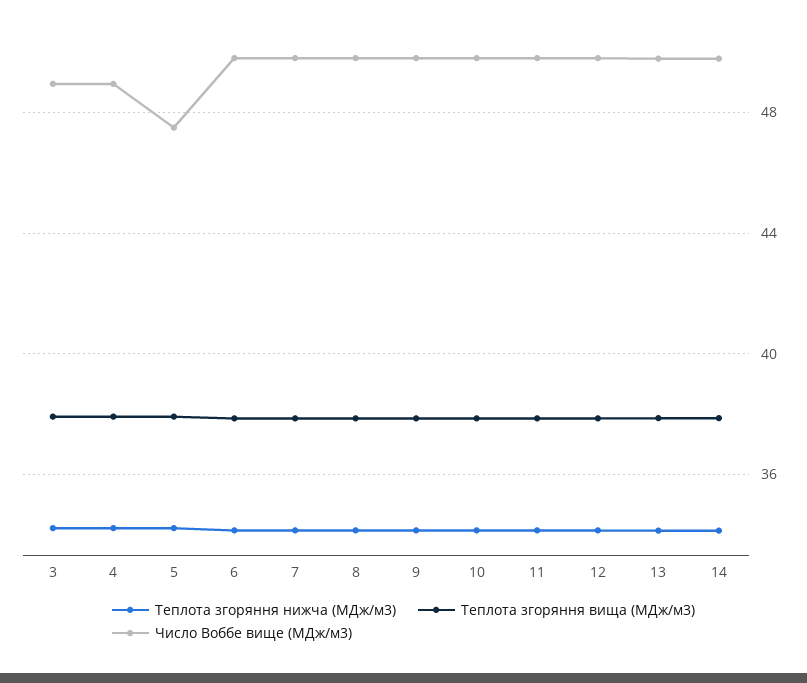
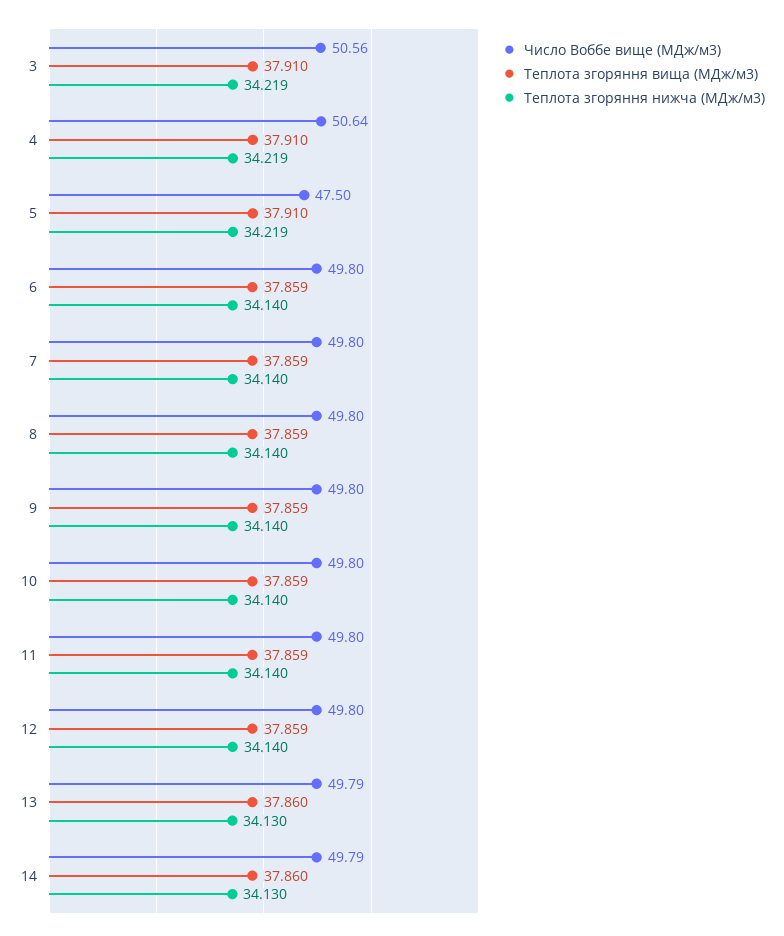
Число Воббе вище (МДж/м3), 3: 49 -> 50.56
Число Воббе вище (МДж/м3), 4: 49 -> 50.64

